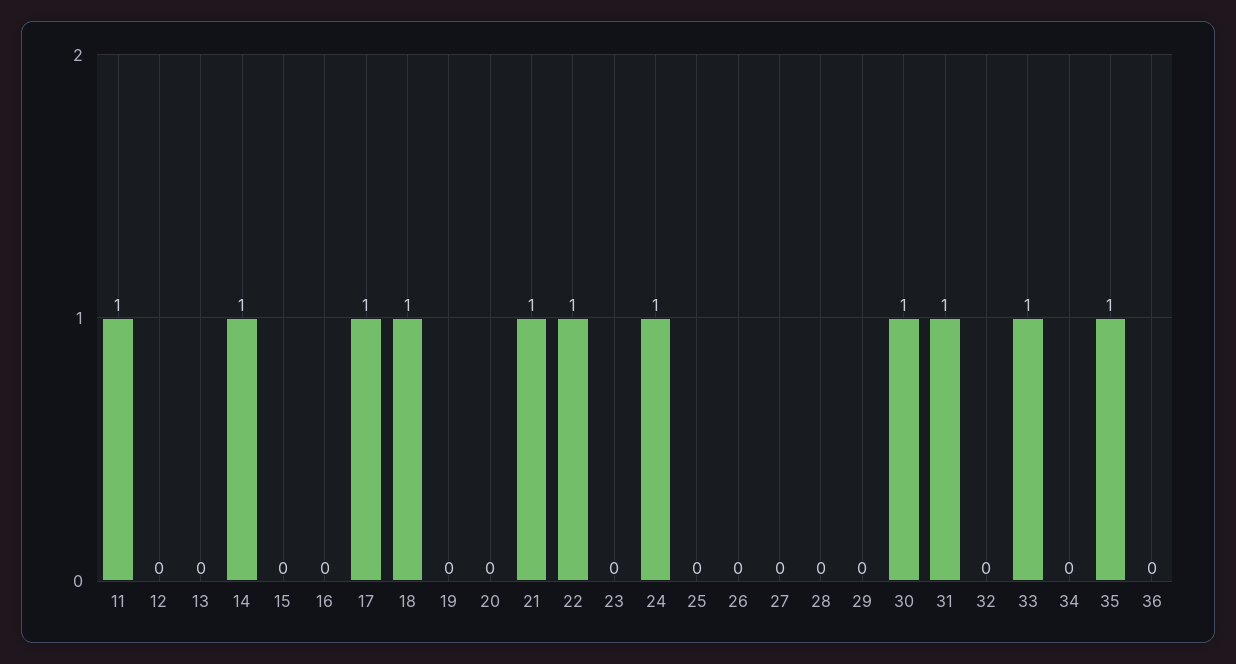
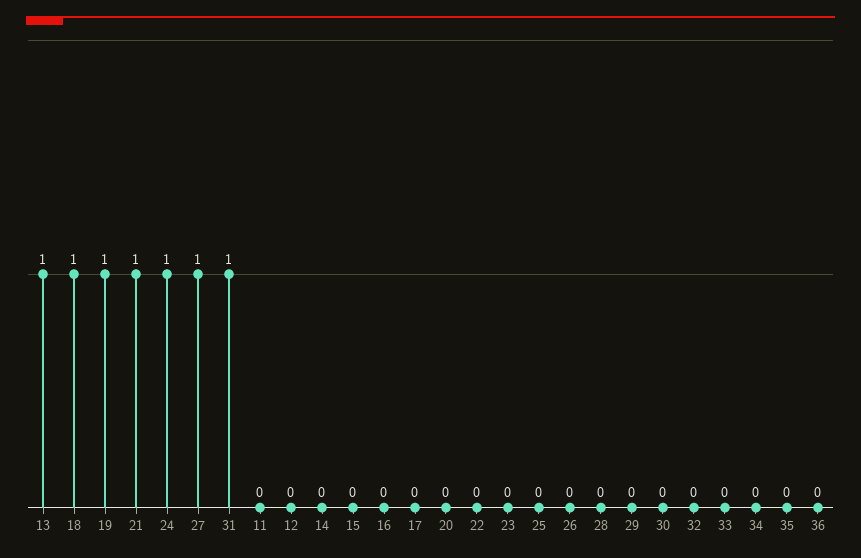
11: 1 -> 0
13: 0 -> 1
14: 1 -> 0
17: 1 -> 0
19: 0 -> 1
22: 1 -> 0
27: 0 -> 1
30: 1 -> 0
33: 1 -> 0
35: 1 -> 0

